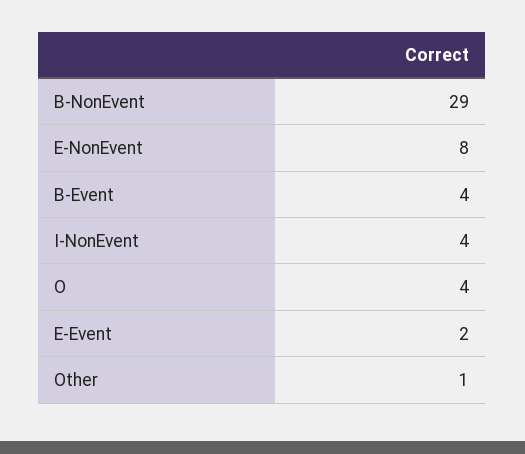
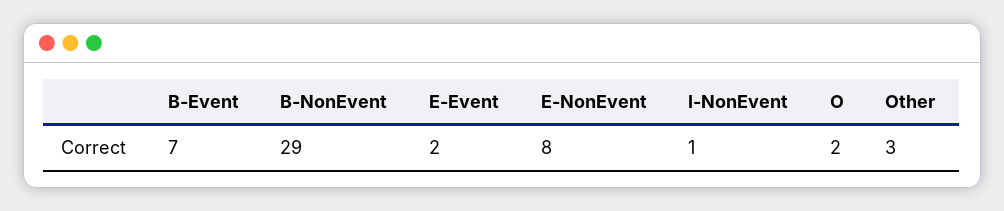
B-Event: 4 -> 7
I-NonEvent: 4 -> 1
O: 4 -> 2
Other: 1 -> 3

